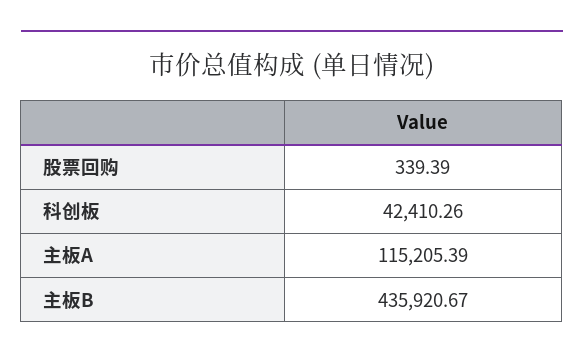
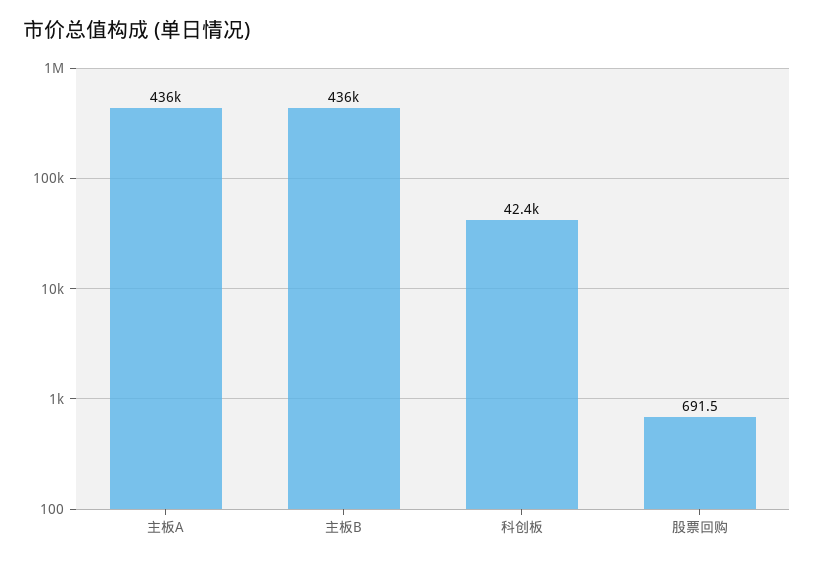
股票回购: 339.39 -> 691.5
主板A: 115205.39 -> 436000

